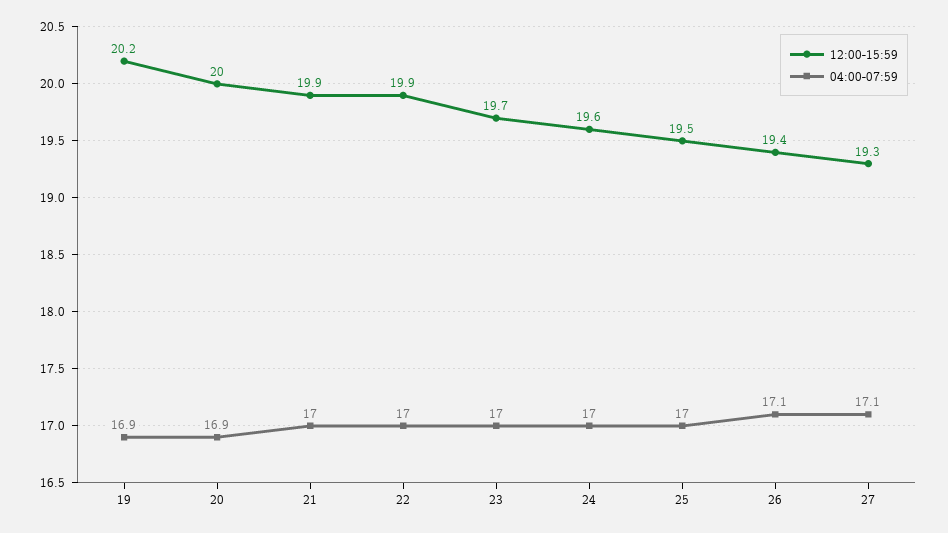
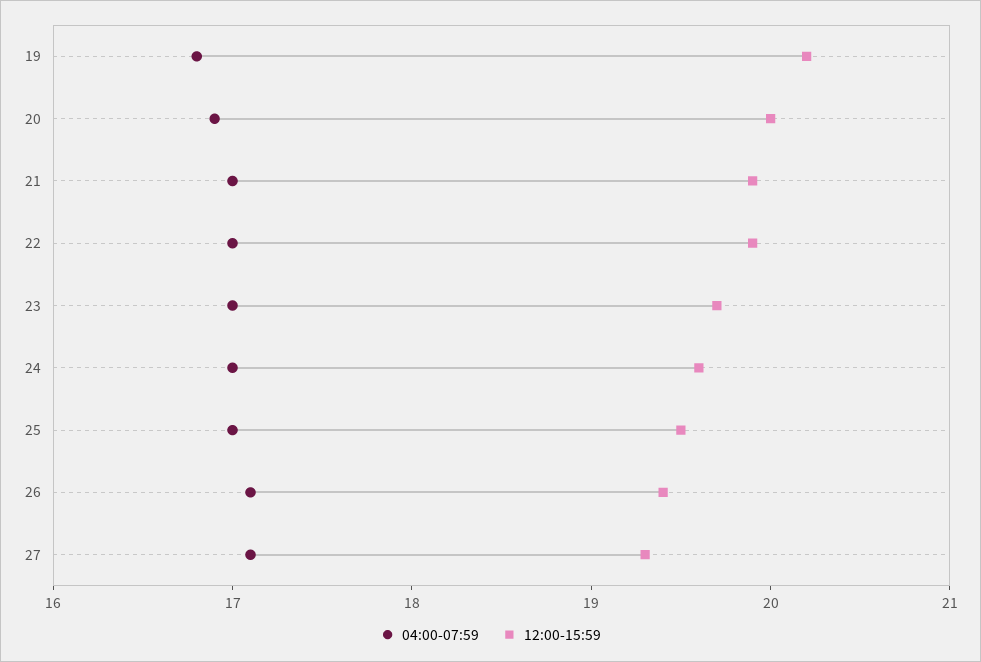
04:00-07:59, 19: 16.9 -> 16.8

